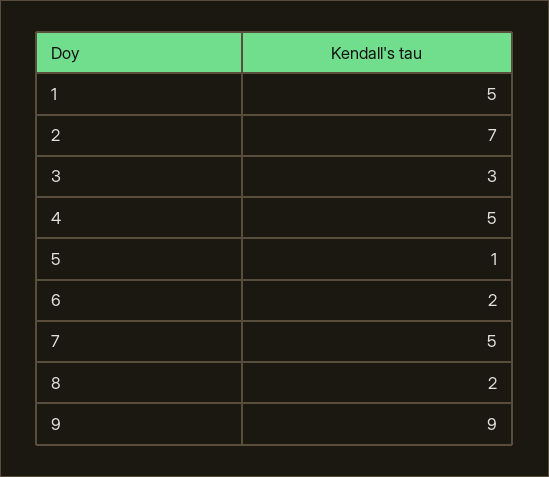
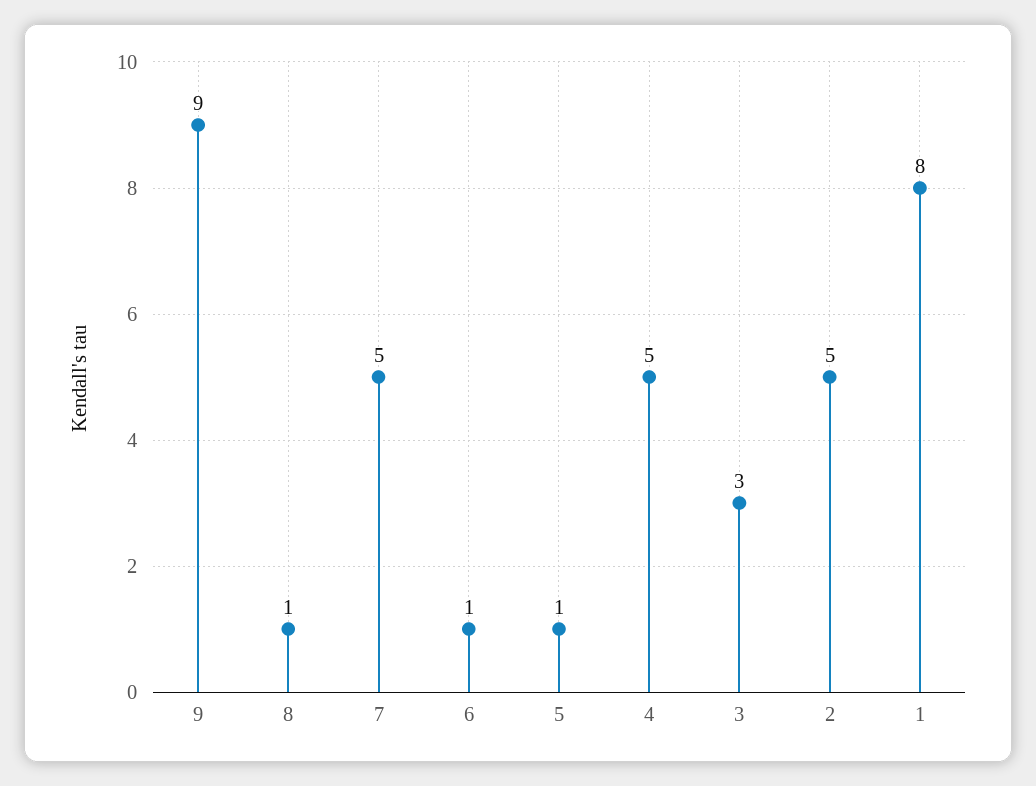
1: 5 -> 8
2: 7 -> 5
6: 2 -> 1
8: 2 -> 1

